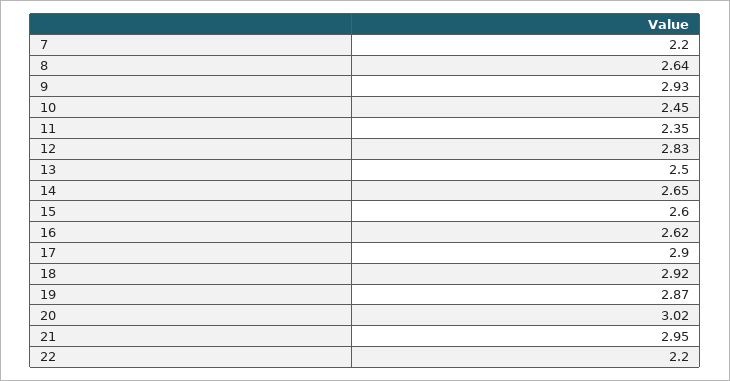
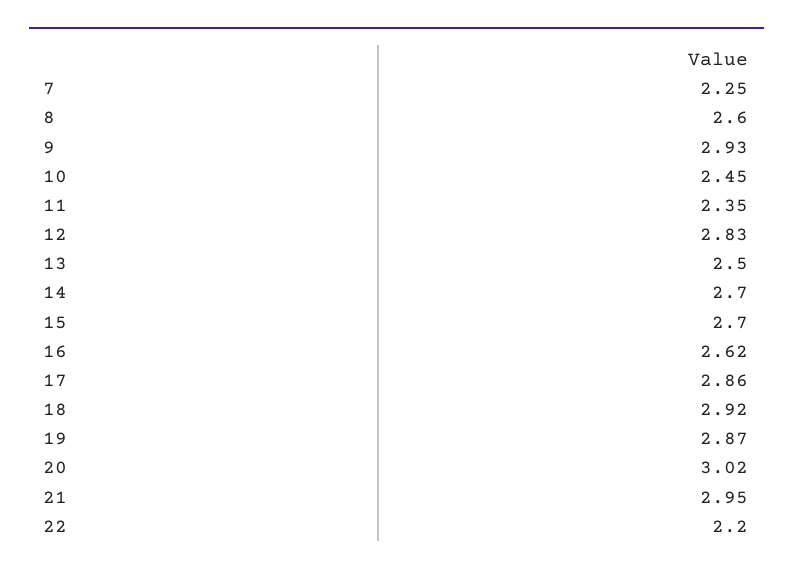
7: 2.2 -> 2.25
8: 2.64 -> 2.6
14: 2.65 -> 2.7
15: 2.6 -> 2.7
17: 2.9 -> 2.86

